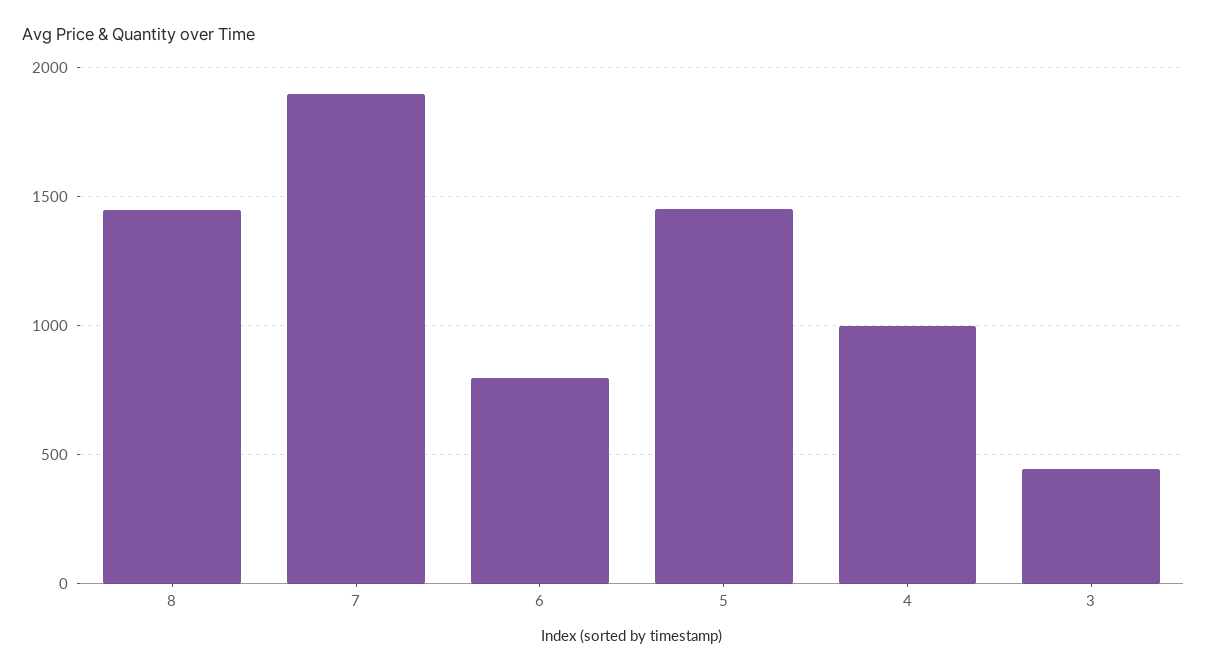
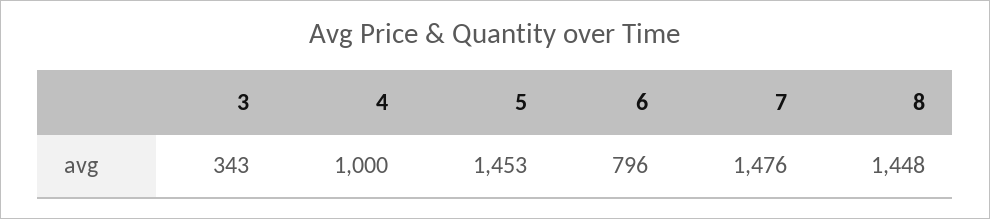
7: 1900 -> 1476
3: 450 -> 343

